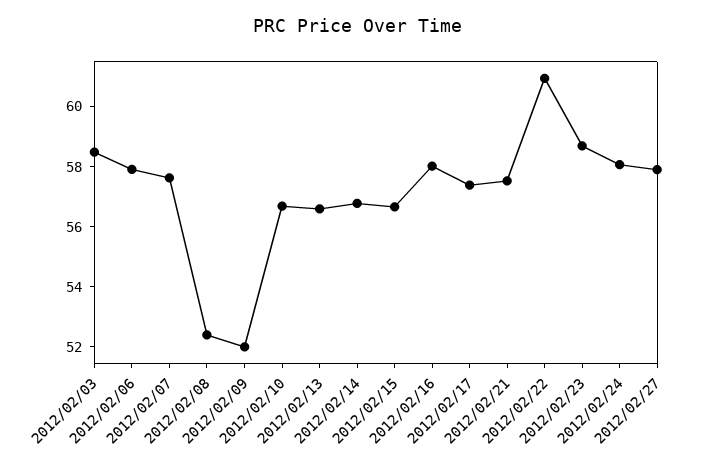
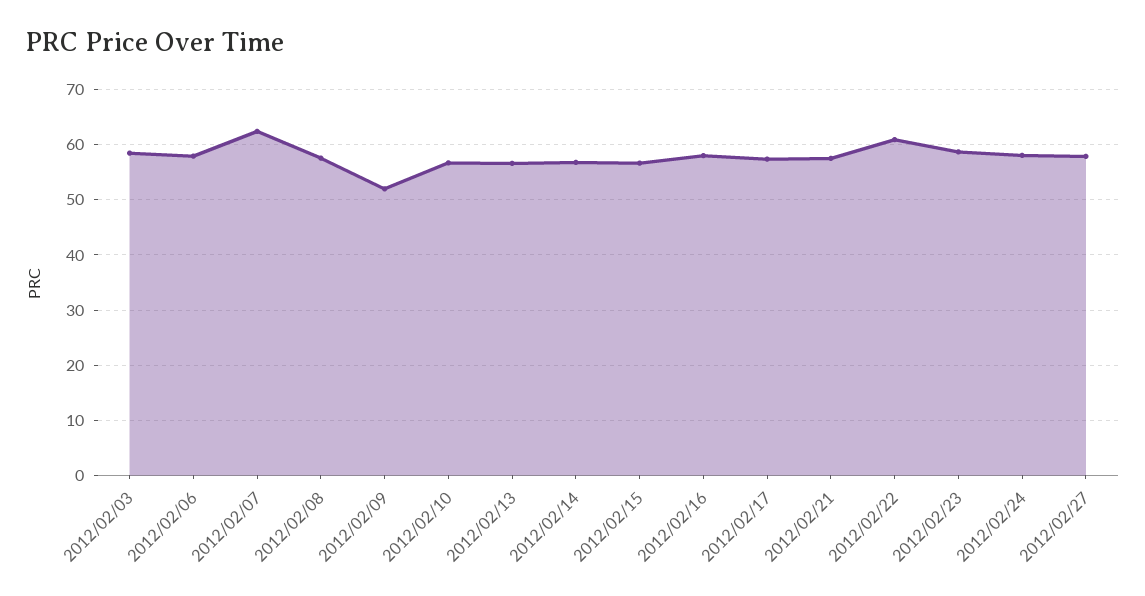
2012/02/07: 57.5 -> 62
2012/02/08: 52.5 -> 58

